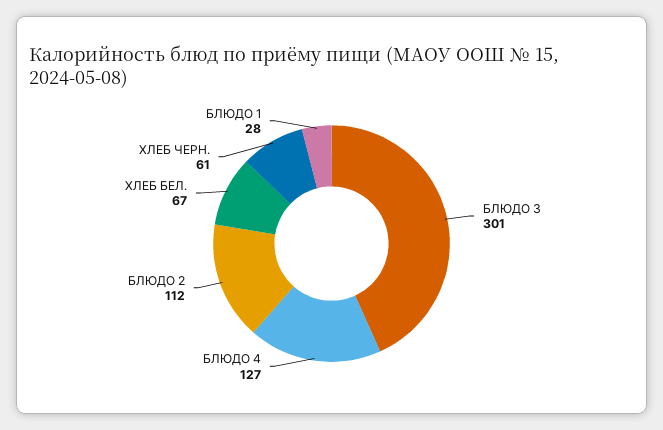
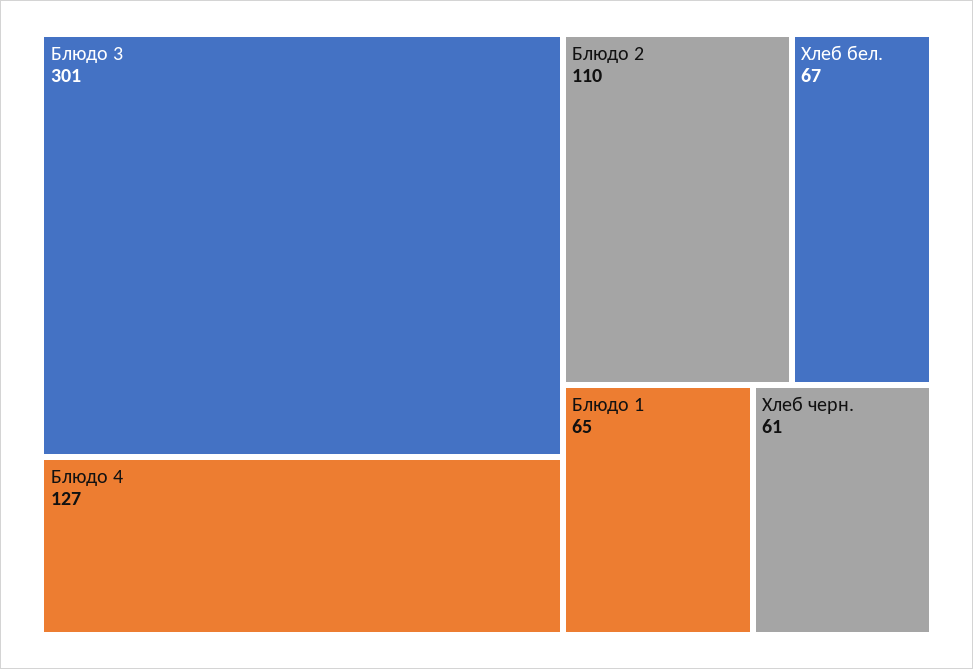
БЛЮДО 2: 112 -> 110
БЛЮДО 1: 28 -> 65

